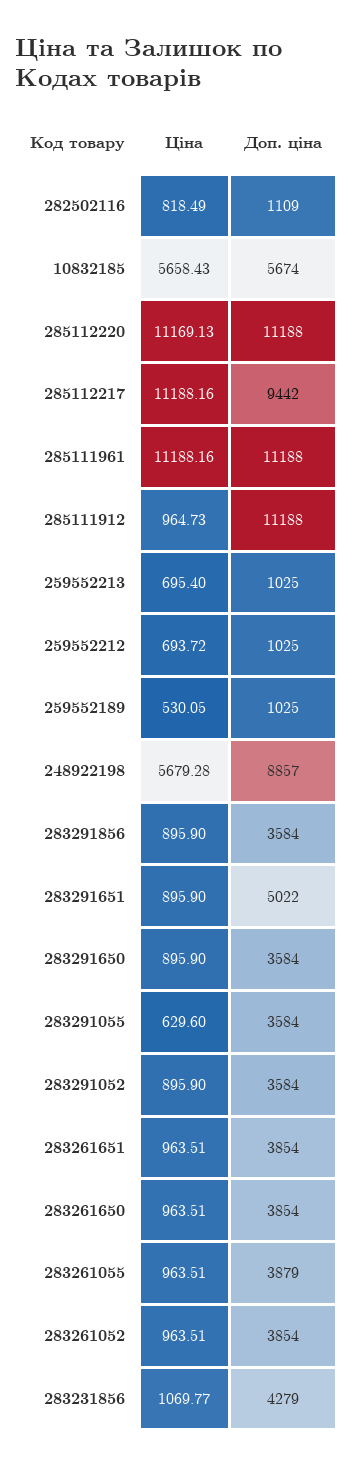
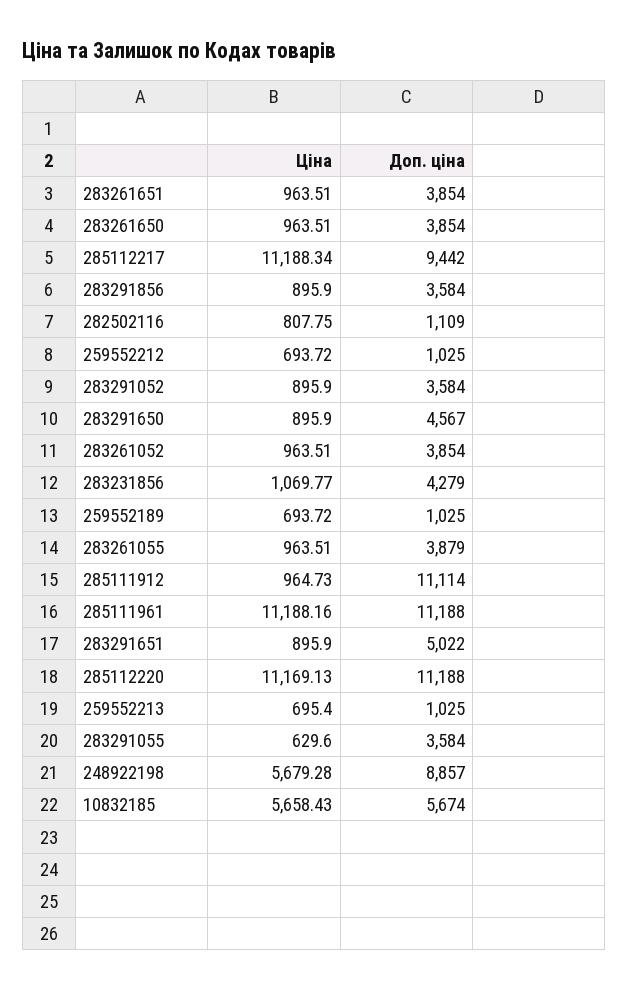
Ціна, 282502116: 818.49 -> 807.75
Ціна, 285112217: 11188.16 -> 11188.34
Доп. ціна, 285111912: 11188 -> 11114
Ціна, 259552189: 530.05 -> 693.72
Доп. ціна, 283291650: 3584 -> 4567

